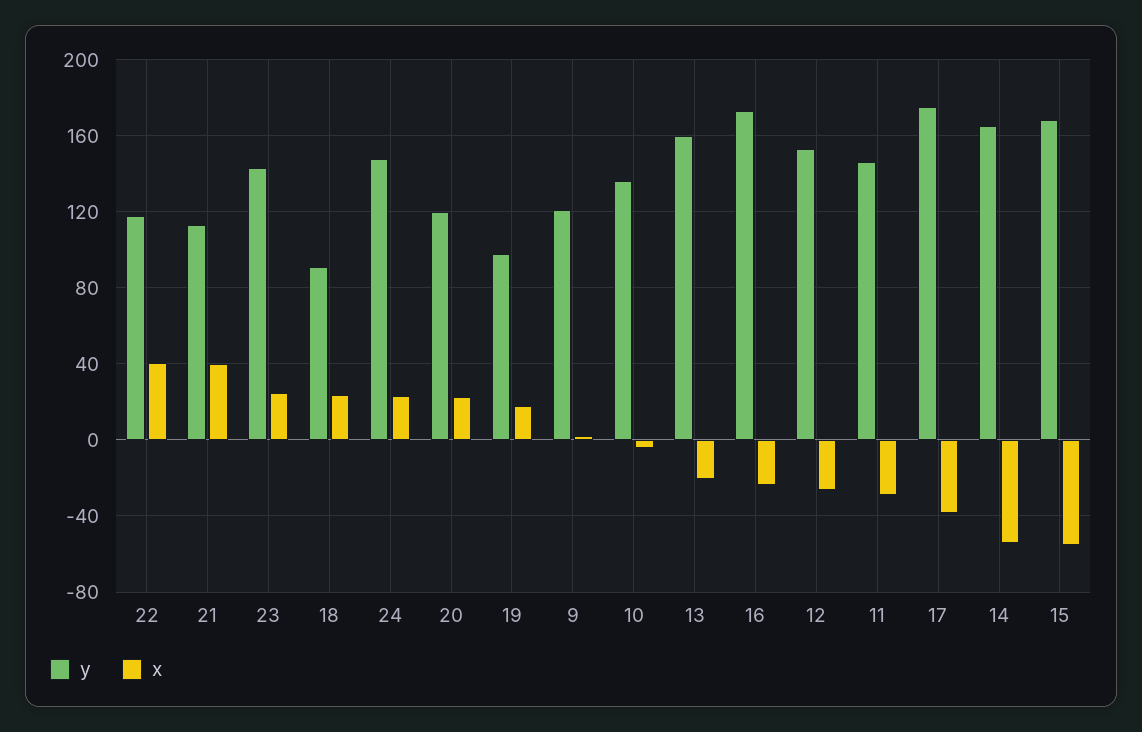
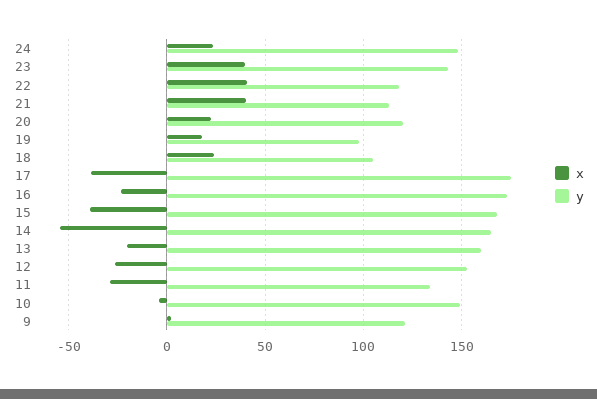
x, 23: 25 -> 40
y, 18: 90 -> 105
y, 10: 135 -> 150
y, 11: 145 -> 135
x, 15: -55 -> -40

